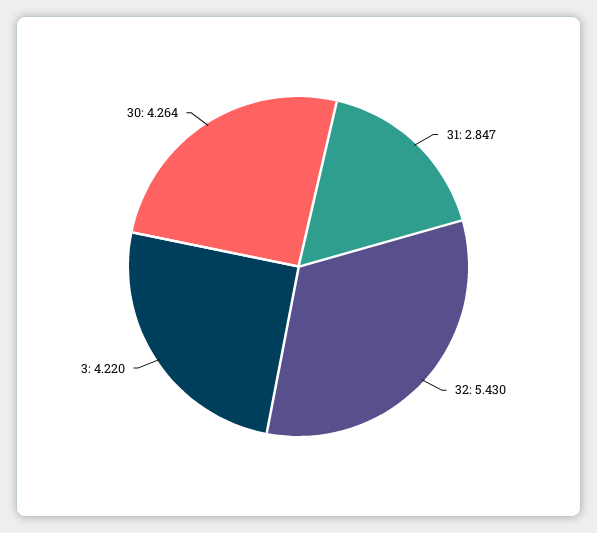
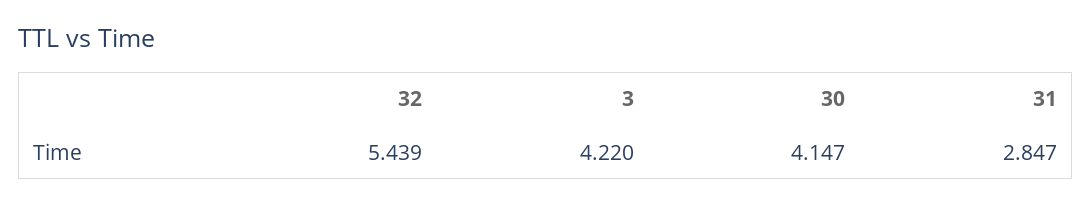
32: 5.43 -> 5.439
30: 4.264 -> 4.147

